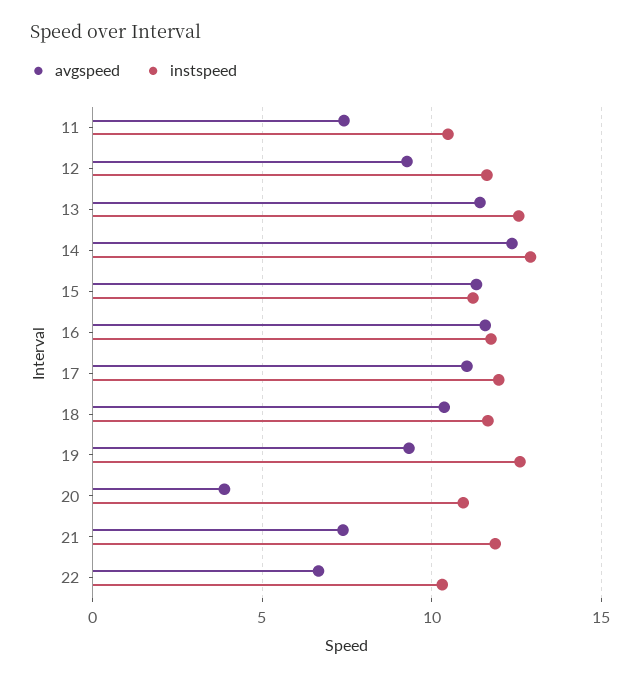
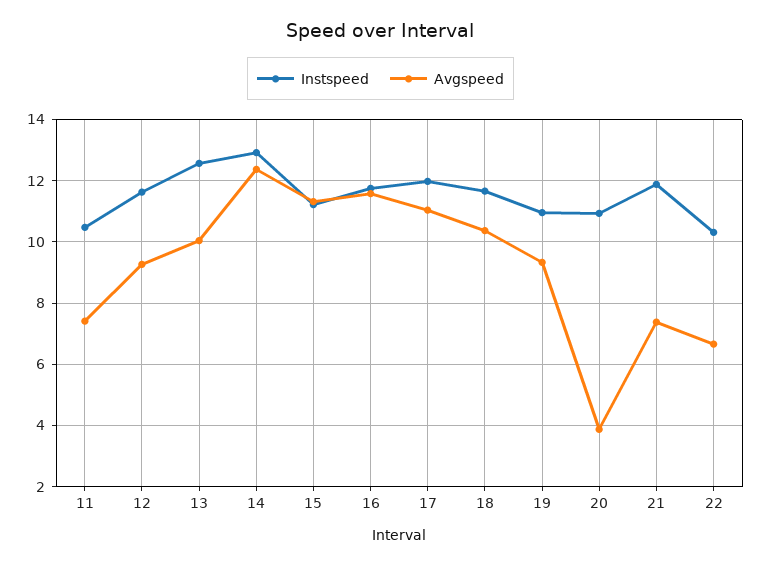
avgspeed, 13: 11.5 -> 10
instspeed, 19: 12.5 -> 11

